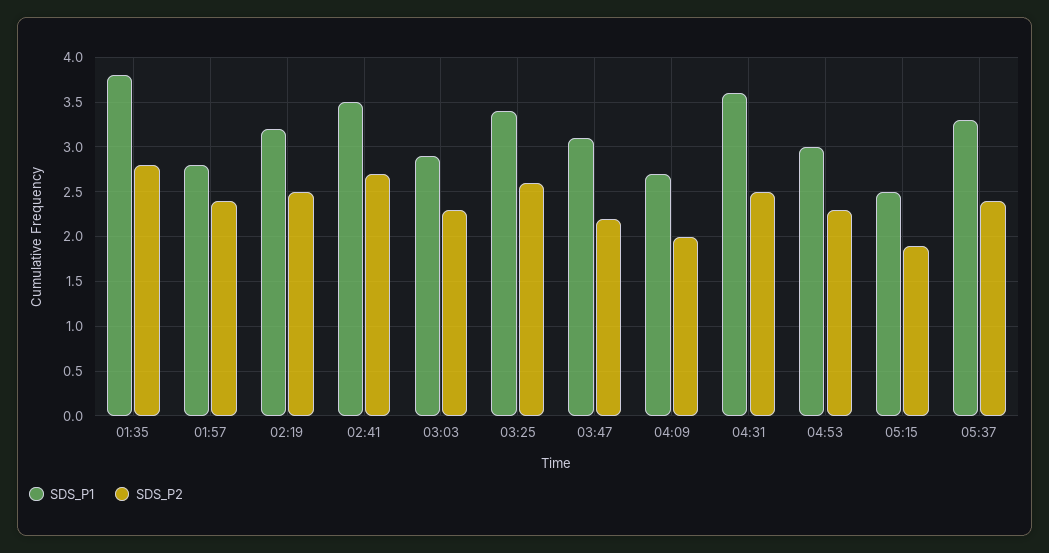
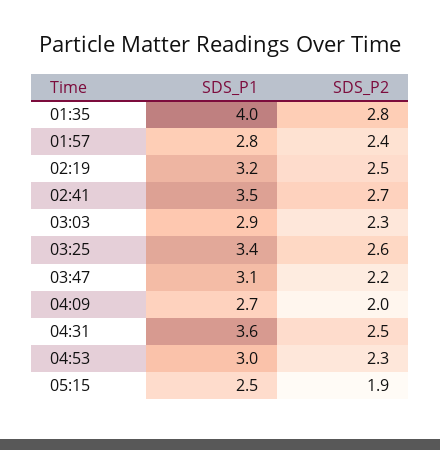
SDS_P1, 01:35: 3.8 -> 4
SDS_P1, 05:37: 3.3 -> none
SDS_P2, 05:37: 2.4 -> none

